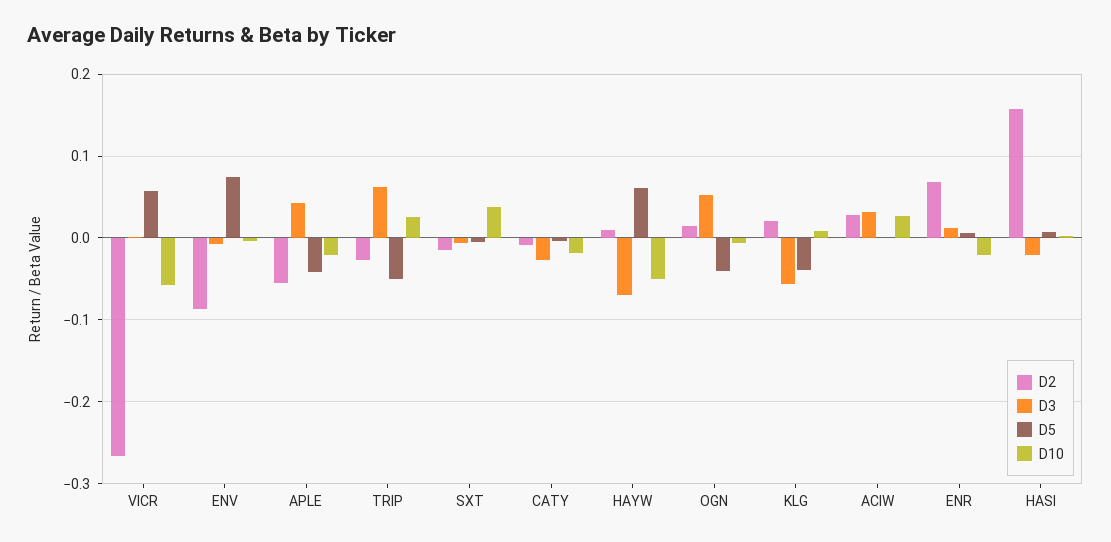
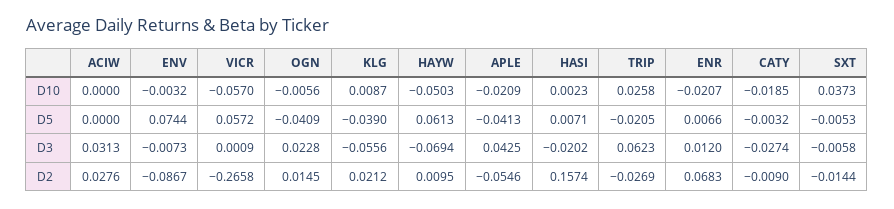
D5, TRIP: -0.05 -> -0.0205
D3, OGN: 0.05 -> 0.0228
D10, ACIW: 0.03 -> 0

